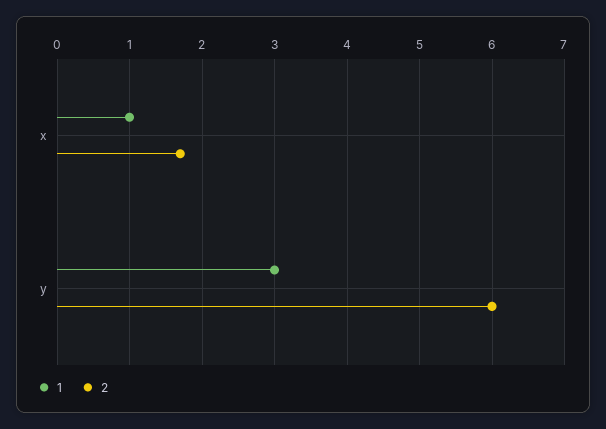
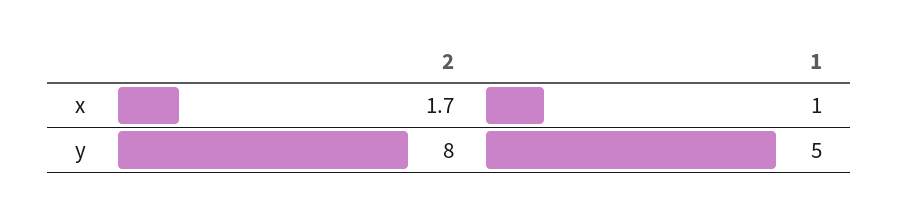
1, y: 3 -> 5
2, y: 6 -> 8

